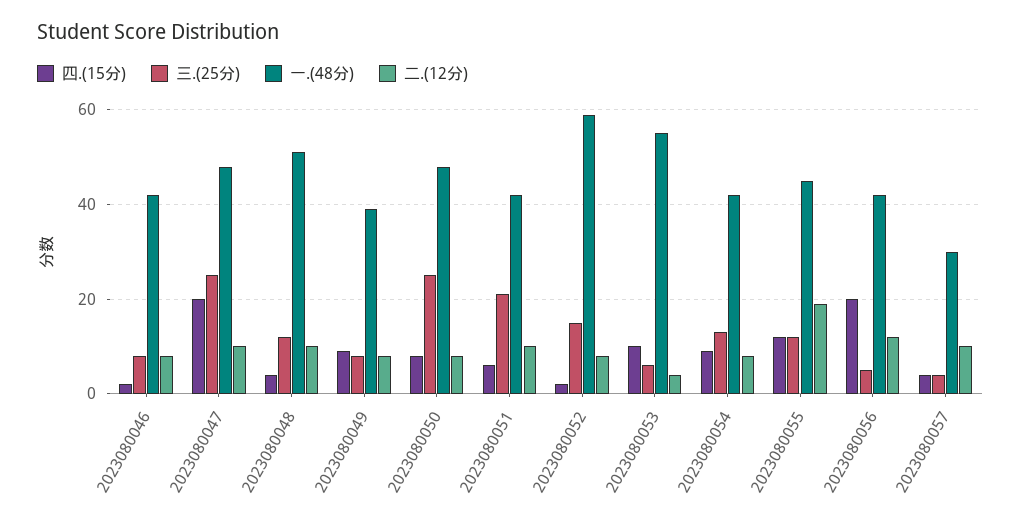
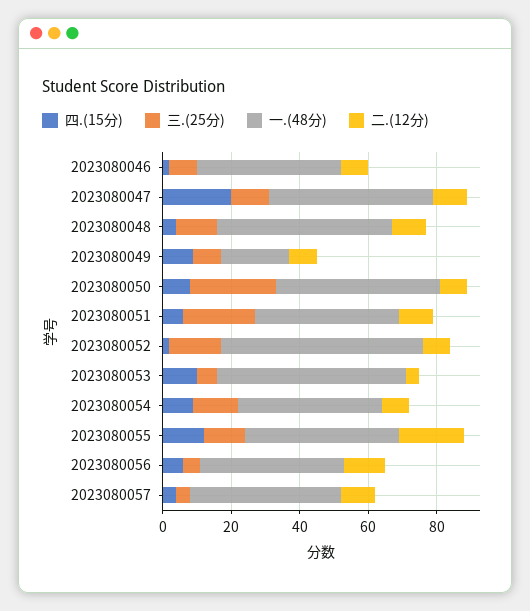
三.(25分), 2023080047: 25 -> 10
一.(48分), 2023080049: 40 -> 20
四.(15分), 2023080056: 20 -> 5
一.(48分), 2023080057: 30 -> 45

